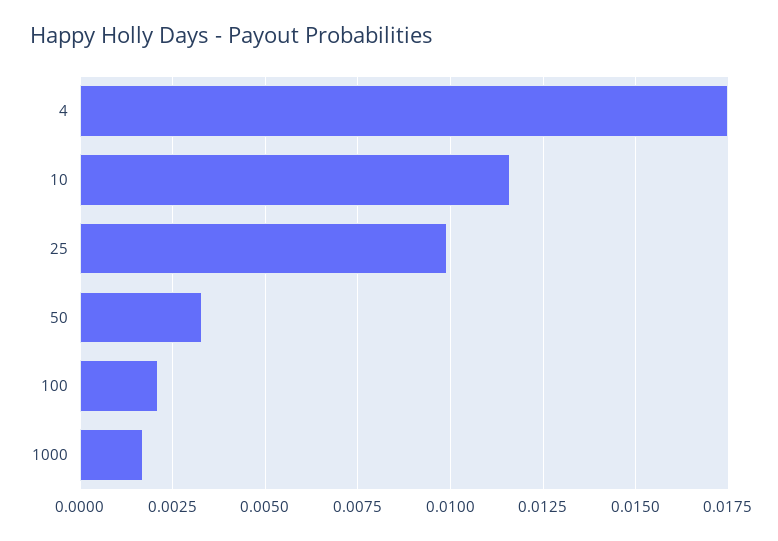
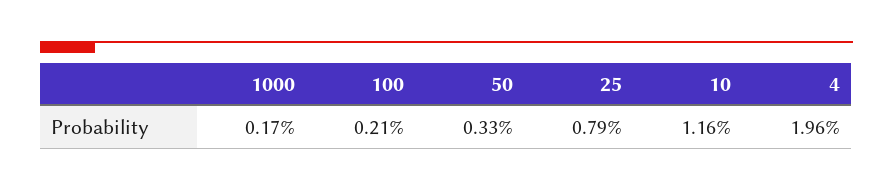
4: 0.0175 -> 0.0196
25: 0.01 -> 0.0079

